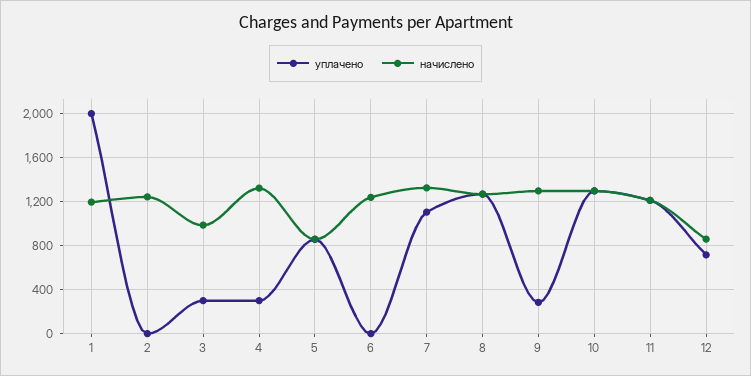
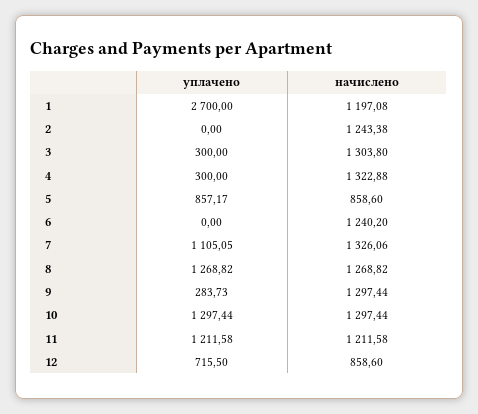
уплачено, 1: 2000 -> 2700
начислено, 3: 1000 -> 1303.8

